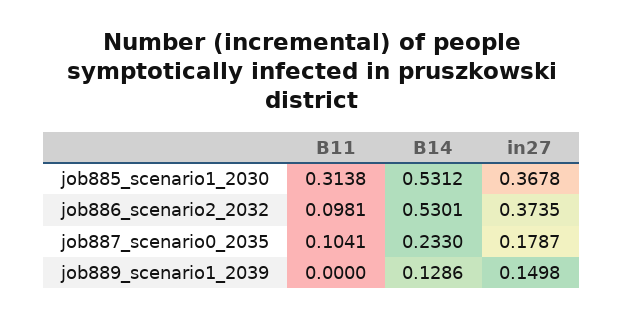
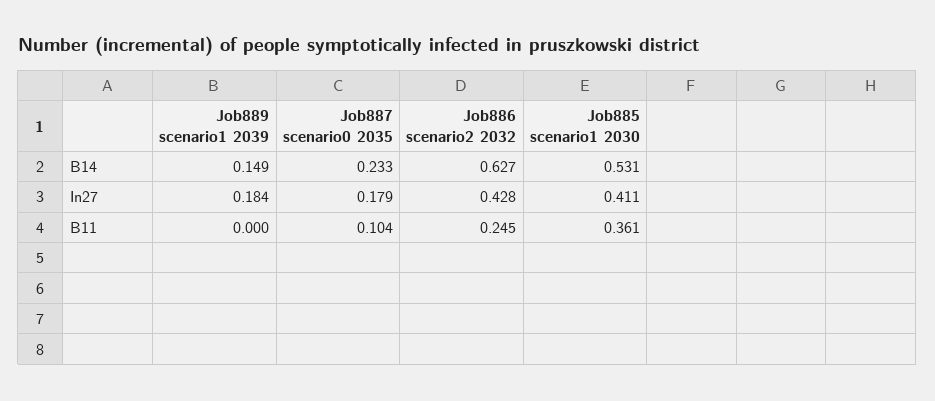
B11, job885_scenario1_2030: 0.3138 -> 0.361
in27, job885_scenario1_2030: 0.3678 -> 0.411
B11, job886_scenario2_2032: 0.0981 -> 0.245
B14, job886_scenario2_2032: 0.5301 -> 0.627
in27, job886_scenario2_2032: 0.3735 -> 0.428
B14, job889_scenario1_2039: 0.1286 -> 0.149
in27, job889_scenario1_2039: 0.1498 -> 0.184

